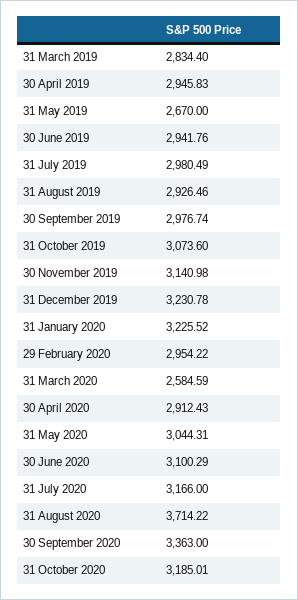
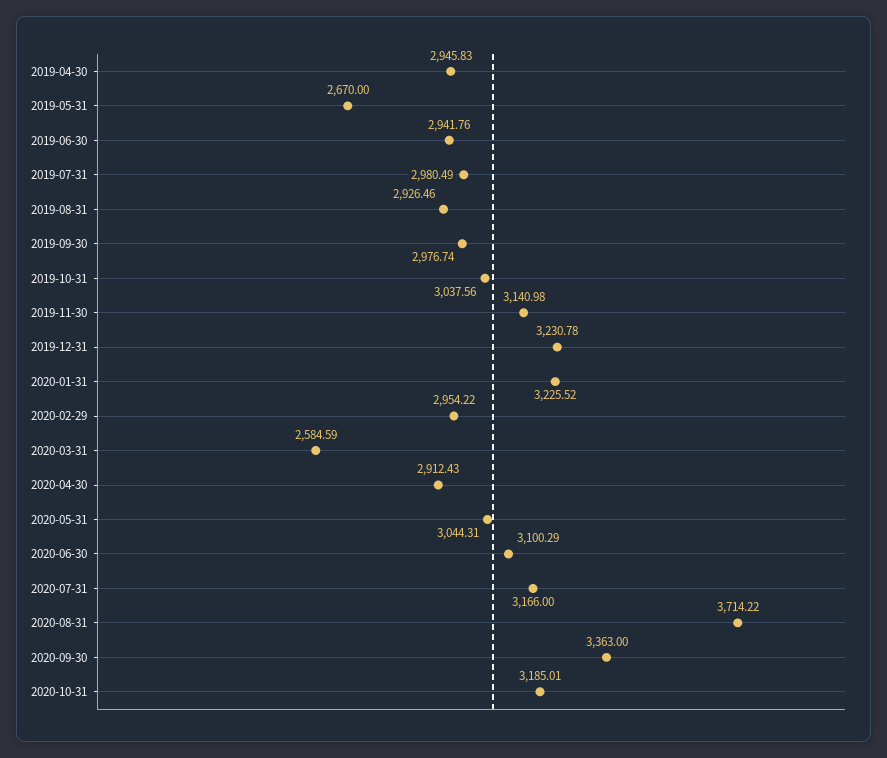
31 March 2019: 2834.4 -> none
31 October 2019: 3073.6 -> 3037.56

